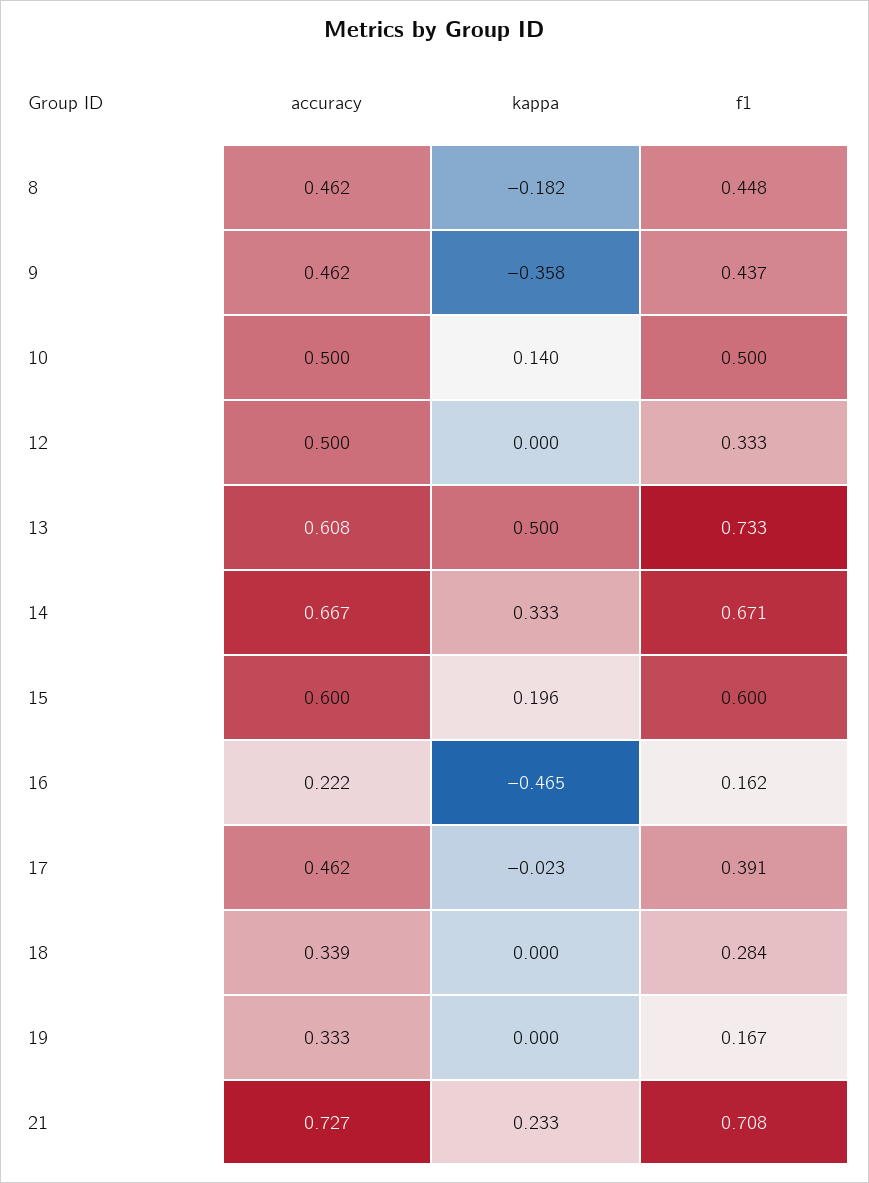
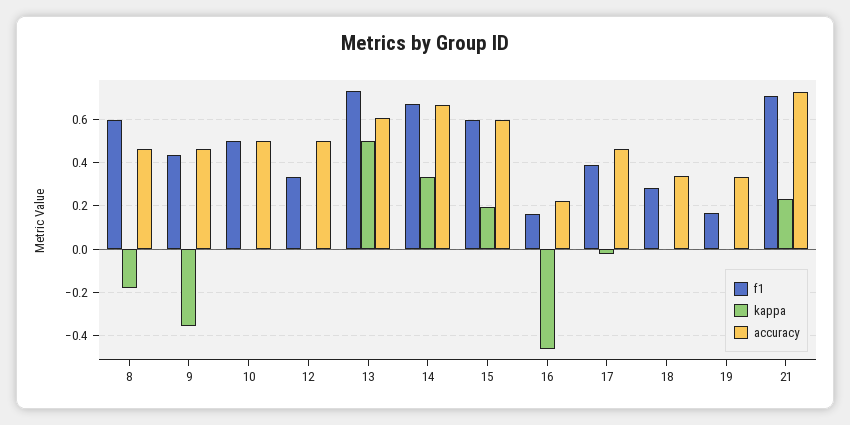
f1, 8: 0.448 -> 0.6
kappa, 10: 0.14 -> 0

